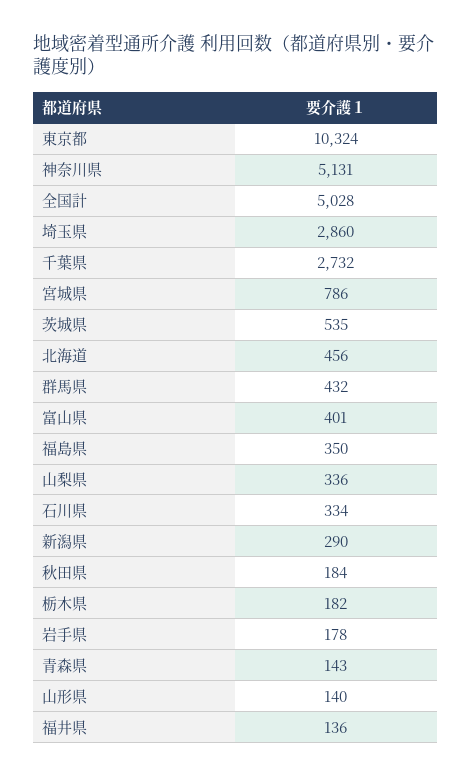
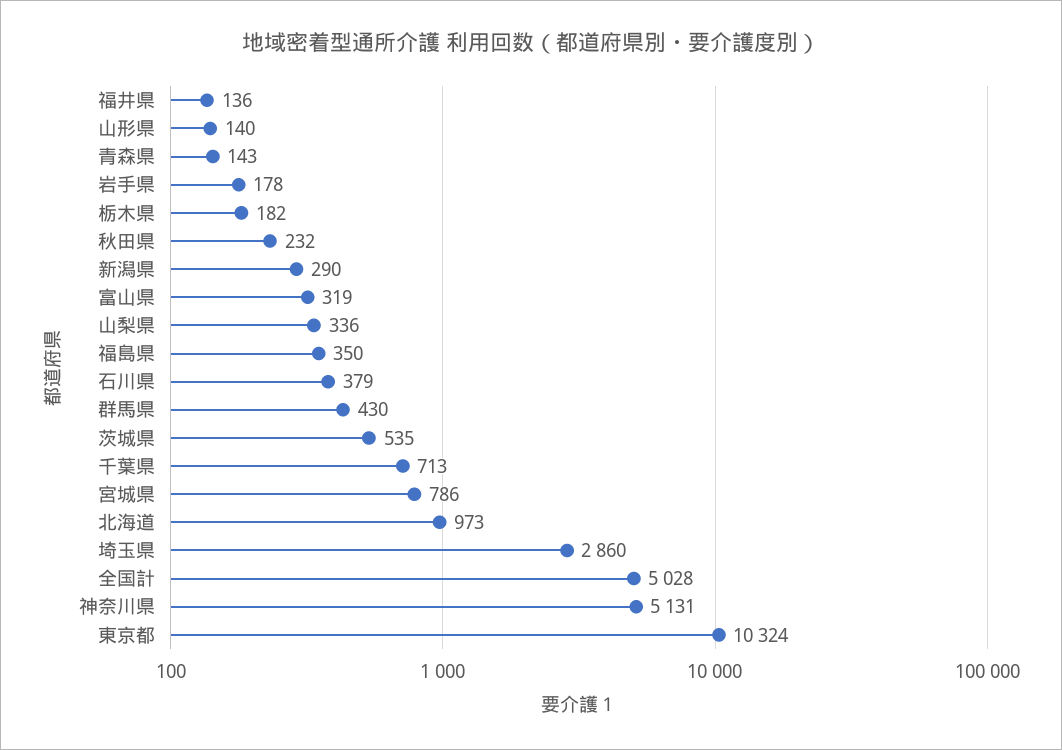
千葉県: 2732 -> 713
北海道: 456 -> 973
群馬県: 432 -> 430
富山県: 401 -> 319
石川県: 334 -> 379
秋田県: 184 -> 232

